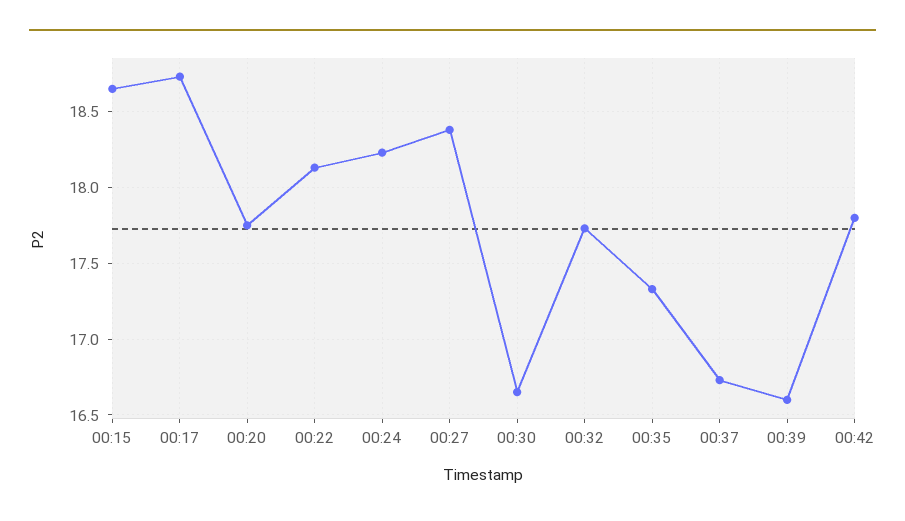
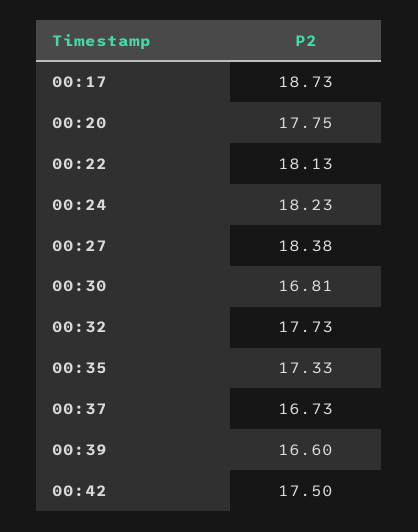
00:15: 18.65 -> none
00:30: 16.65 -> 16.81
00:42: 17.8 -> 17.5

